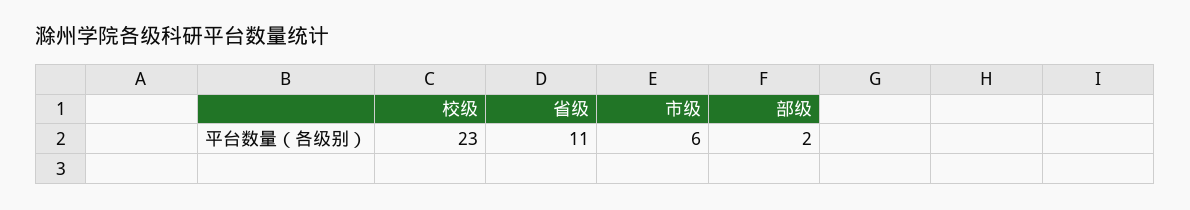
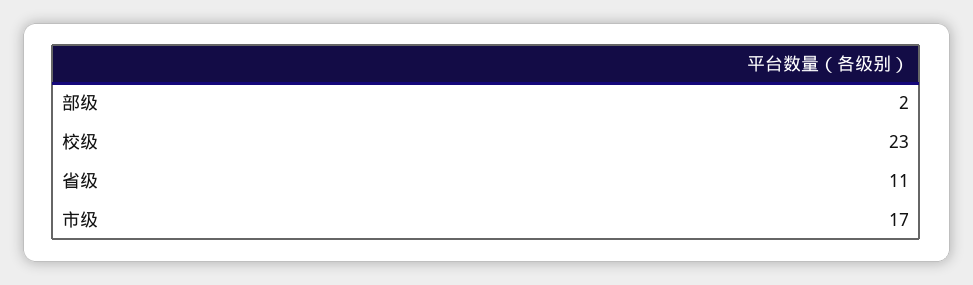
市级: 6 -> 17

